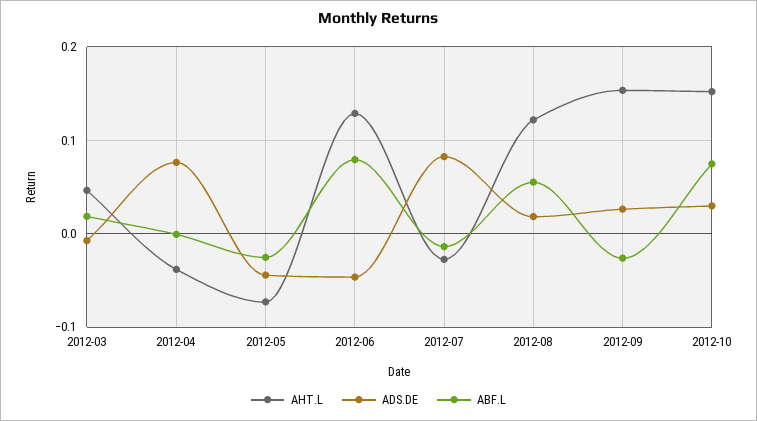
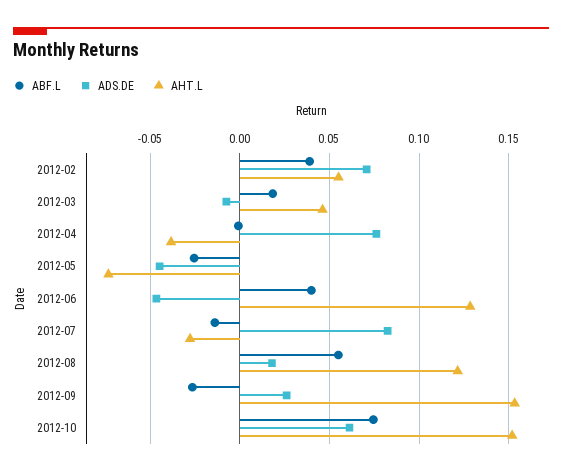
ABF.L, 2012-06: 0.08 -> 0.04
ADS.DE, 2012-10: 0.03 -> 0.06
ABF.L, 2012-02: none -> 0.04
ADS.DE, 2012-02: none -> 0.07
AHT.L, 2012-02: none -> 0.055

